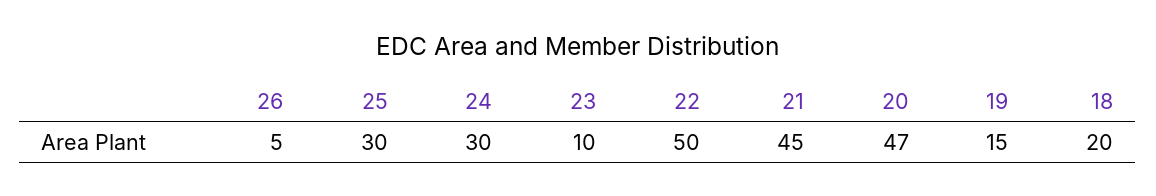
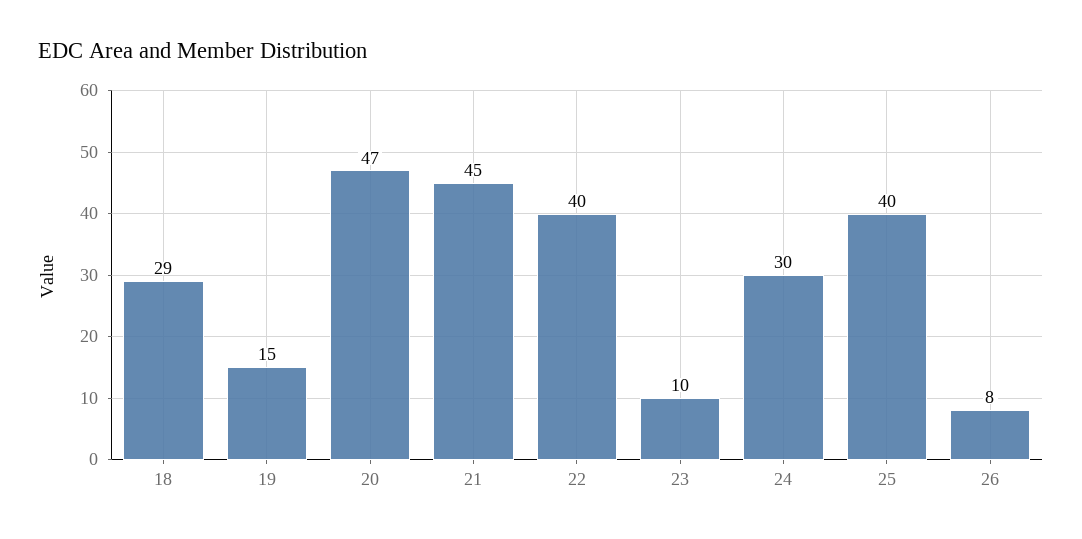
26: 5 -> 8
25: 30 -> 40
22: 50 -> 40
18: 20 -> 29

